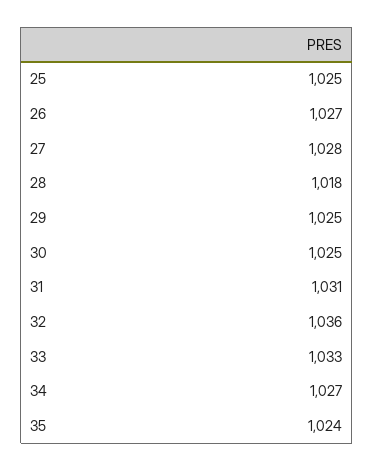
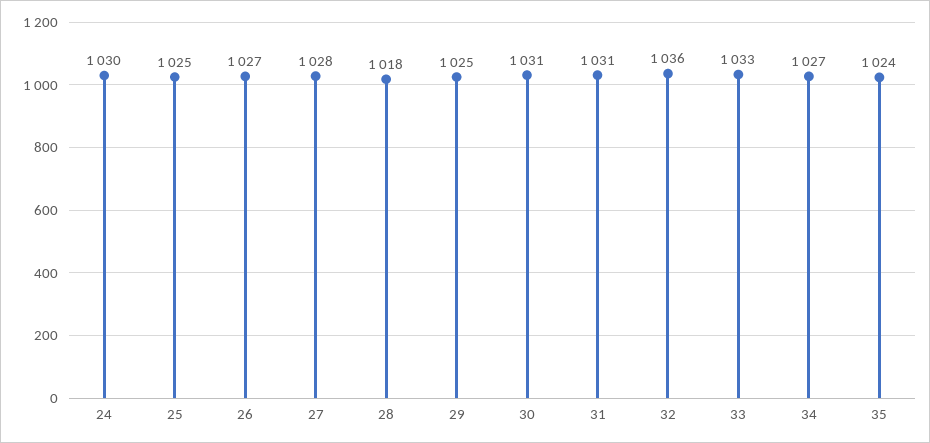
30: 1025 -> 1031
24: none -> 1030

